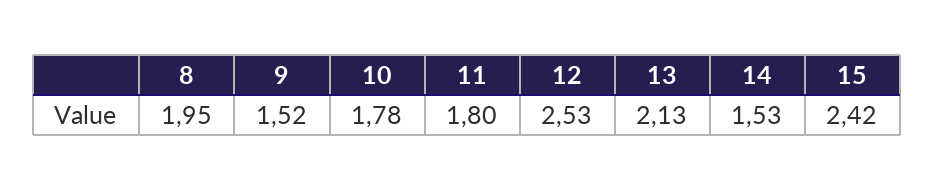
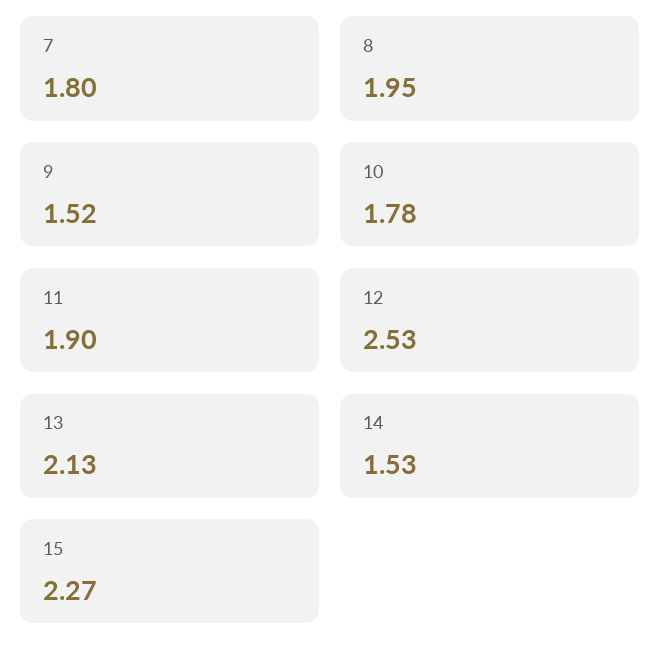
11: 1.8 -> 1.9
15: 2.42 -> 2.27
7: none -> 1.8

